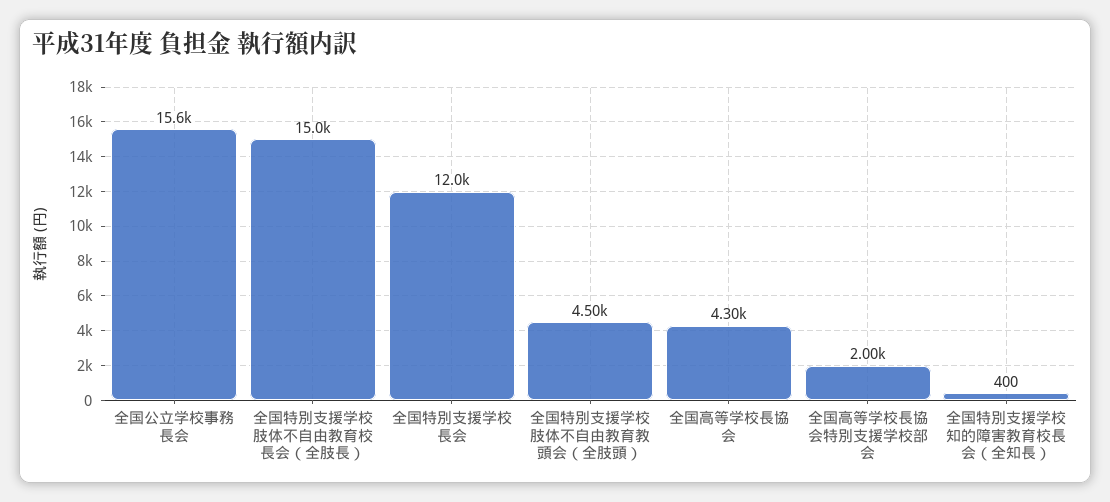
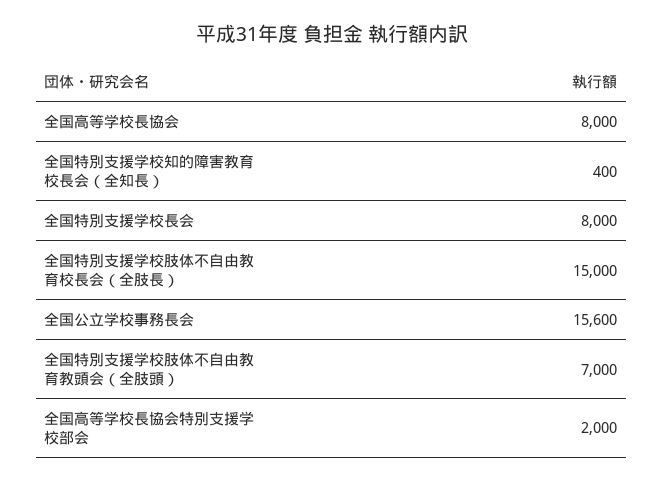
全国特別支援学校長会: 12000 -> 8000
全国特別支援学校肢体不自由教育教頭会（全肢頭）: 4500 -> 7000
全国高等学校長協会: 4300 -> 8000

